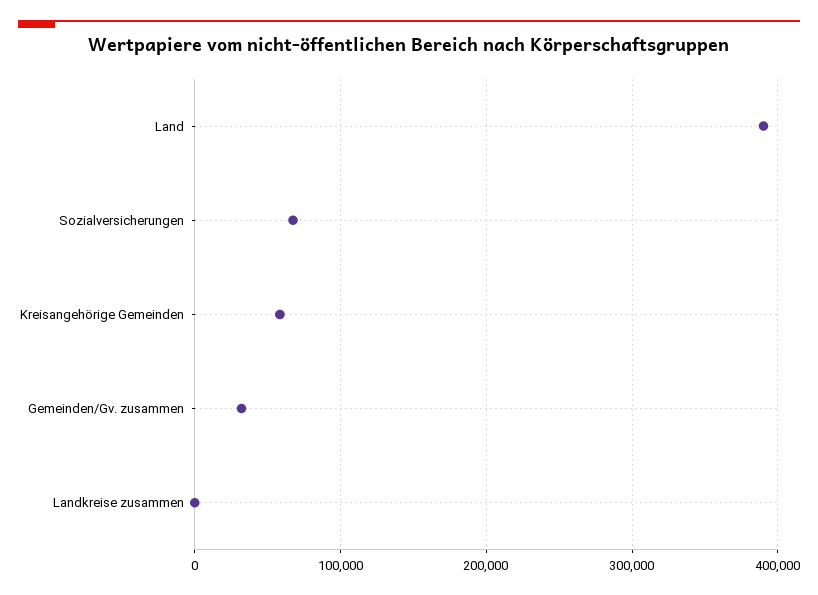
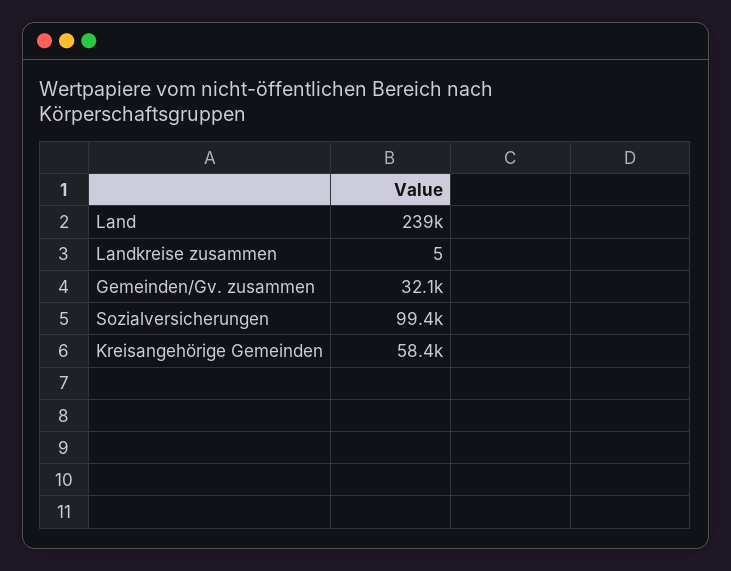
Land: 390000 -> 239000
Sozialversicherungen: 70000 -> 99400

